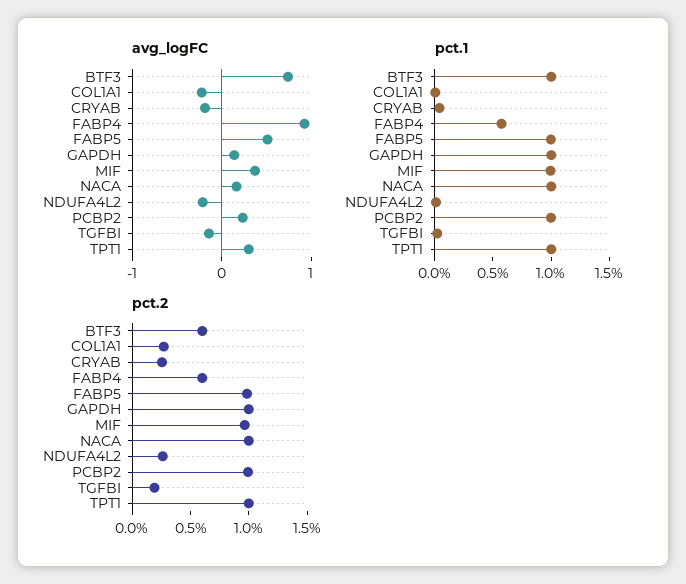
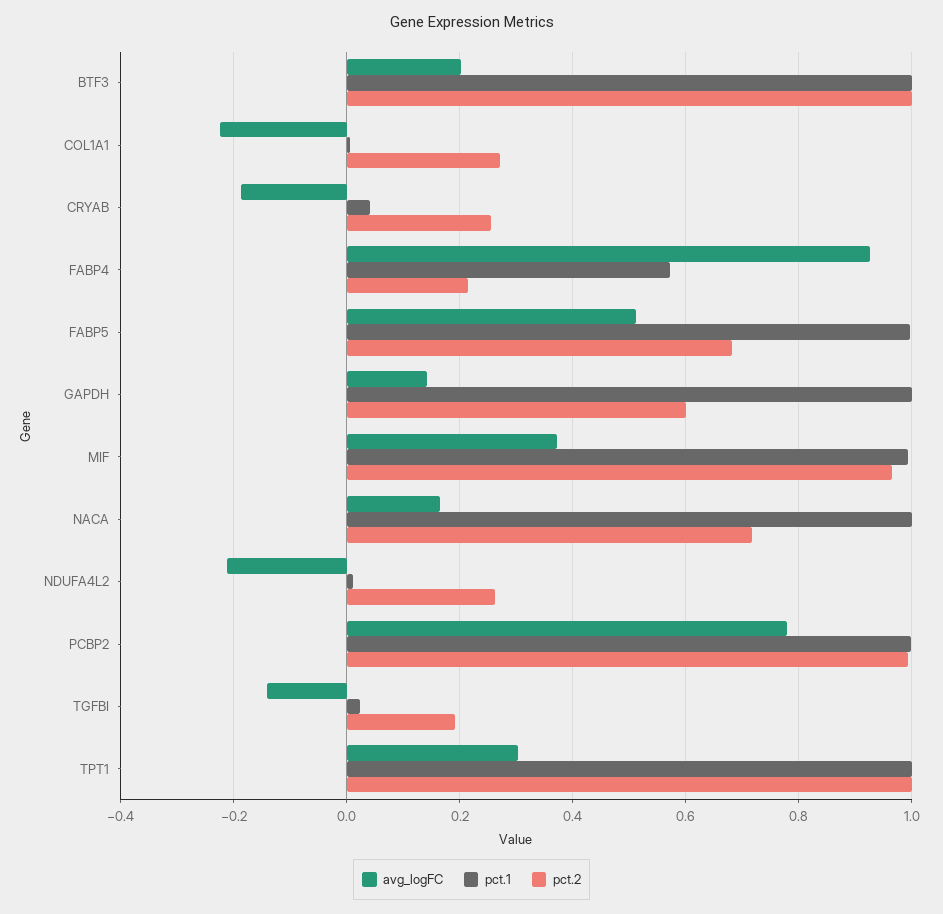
avg_logFC, BTF3: 0.8 -> 0.2
avg_logFC, PCBP2: 0.2 -> 0.78
pct.2, BTF3: 0.6 -> 1
pct.2, FABP4: 0.6 -> 0.22
pct.2, FABP5: 1 -> 0.68
pct.2, GAPDH: 1 -> 0.6
pct.2, NACA: 1 -> 0.72

